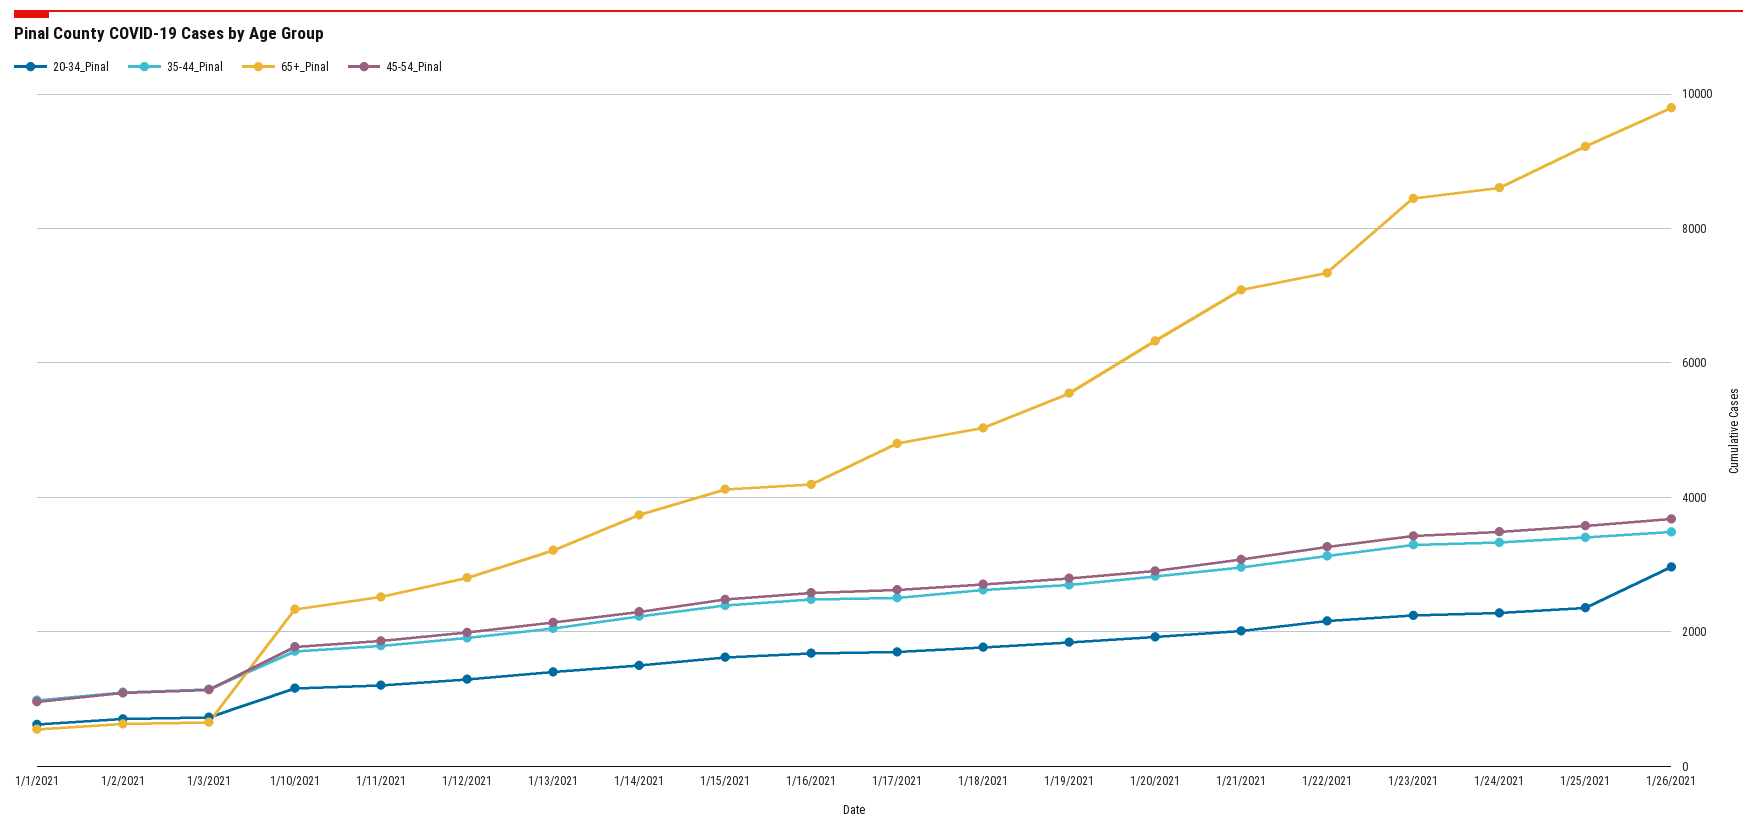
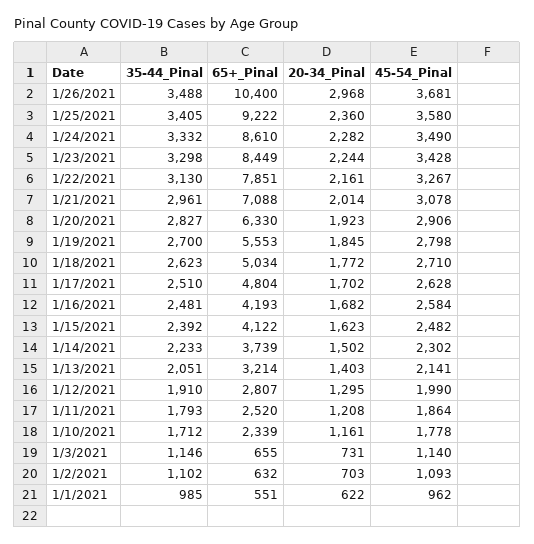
65+_Pinal, 1/22/2021: 7400 -> 7851
65+_Pinal, 1/26/2021: 9800 -> 10400

